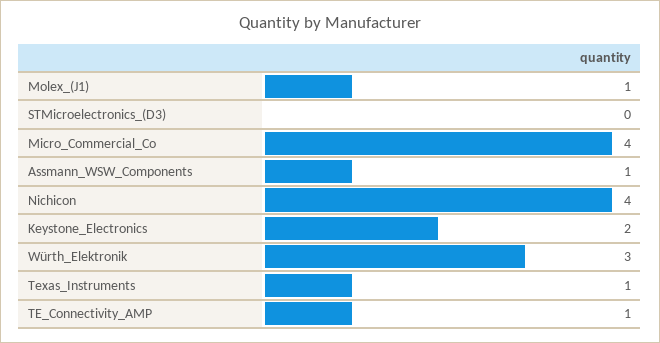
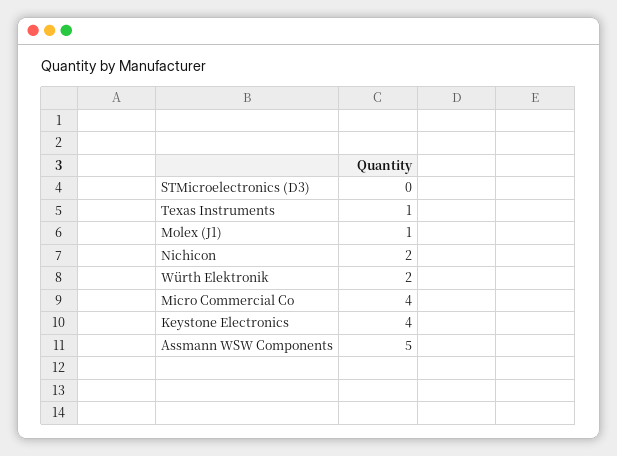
Assmann_WSW_Components: 1 -> 5
Nichicon: 4 -> 2
Keystone_Electronics: 2 -> 4
Würth_Elektronik: 3 -> 2
TE_Connectivity_AMP: 1 -> none

